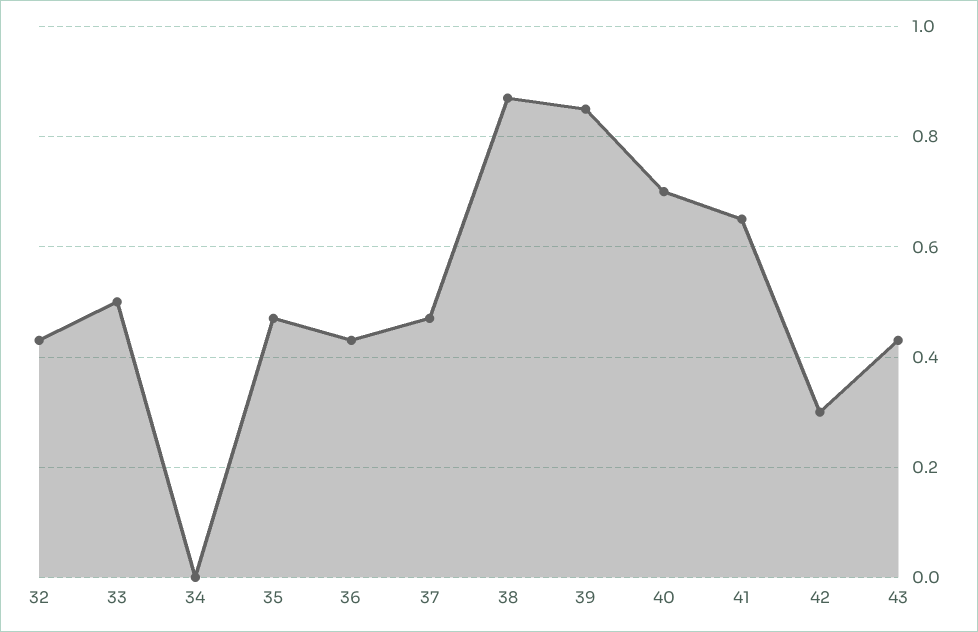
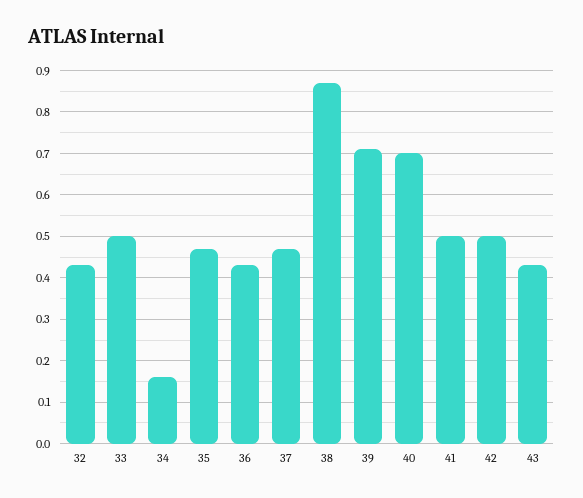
34: 0 -> 0.15
39: 0.85 -> 0.7
41: 0.65 -> 0.5
42: 0.3 -> 0.5

